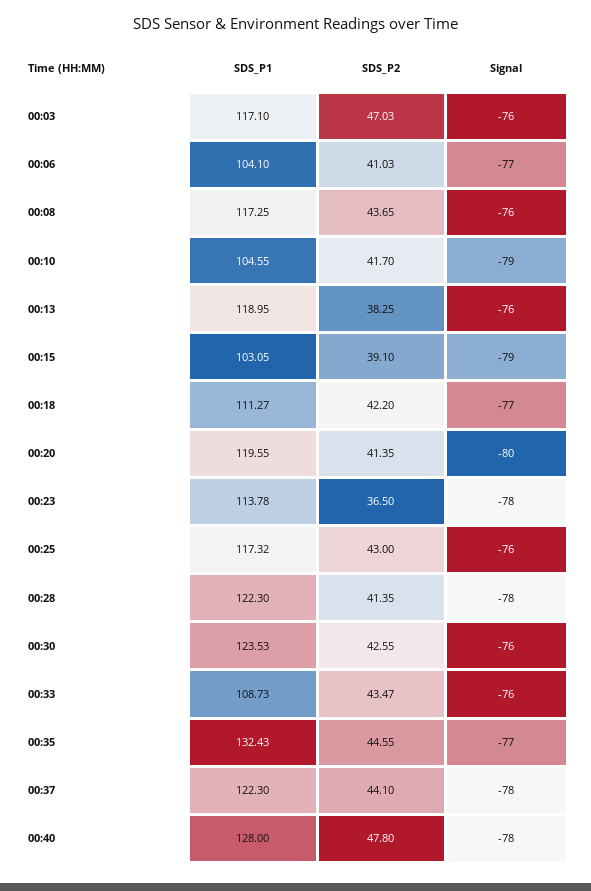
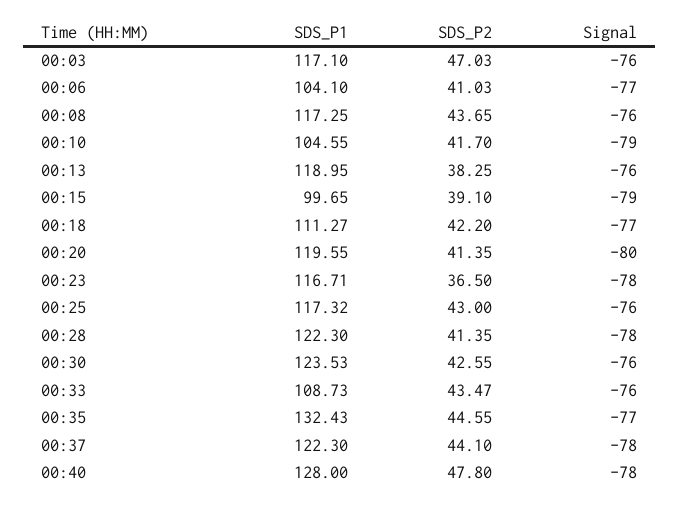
SDS_P1, 00:15: 103.05 -> 99.65
SDS_P1, 00:23: 113.78 -> 116.71

